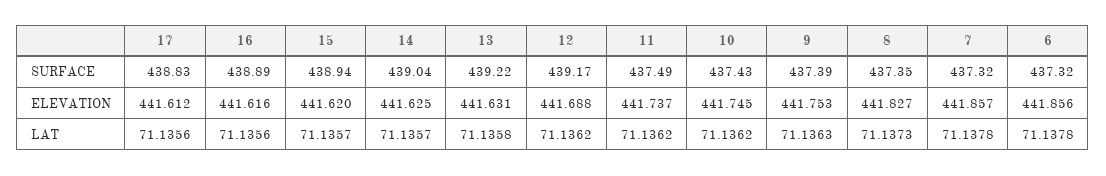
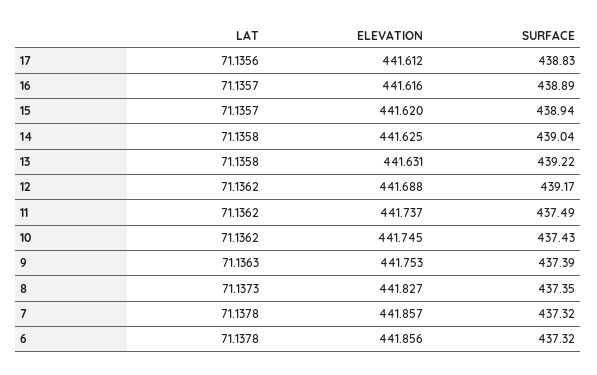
16, LAT: 71.1356 -> 71.1357
14, LAT: 71.1357 -> 71.1358

